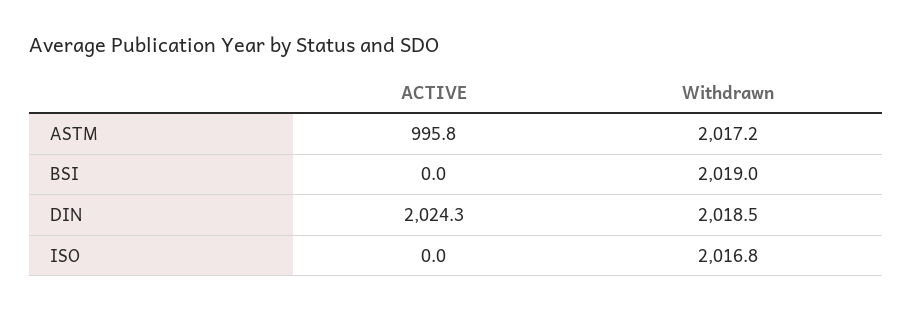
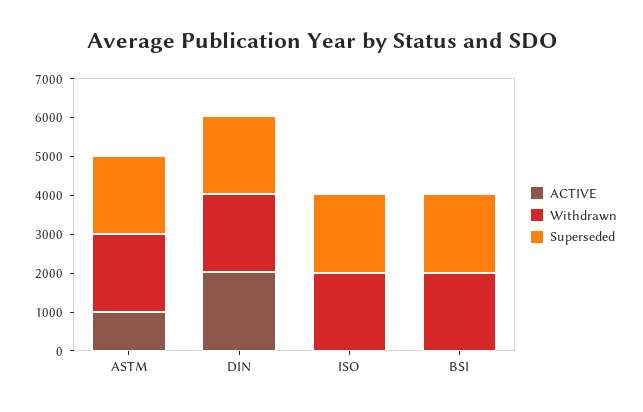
Superseded, ASTM: none -> 2000
Superseded, DIN: none -> 2000
Superseded, ISO: none -> 2000
Superseded, BSI: none -> 2000

